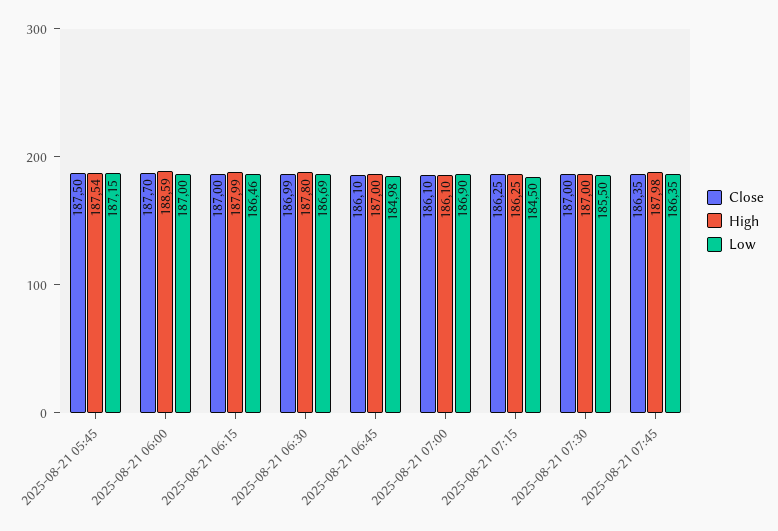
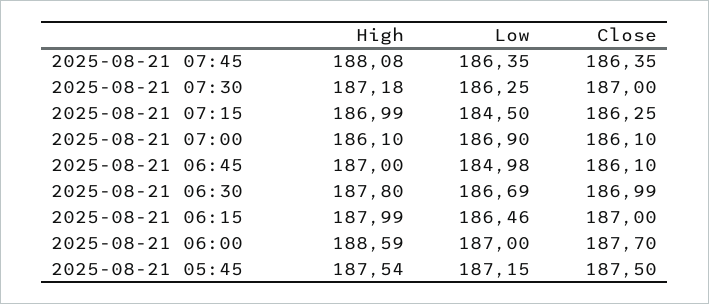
High, 2025-08-21 07:15: 186.25 -> 186.99
High, 2025-08-21 07:30: 187 -> 187.18
Low, 2025-08-21 07:30: 185.5 -> 186.25
High, 2025-08-21 07:45: 187.98 -> 188.08

